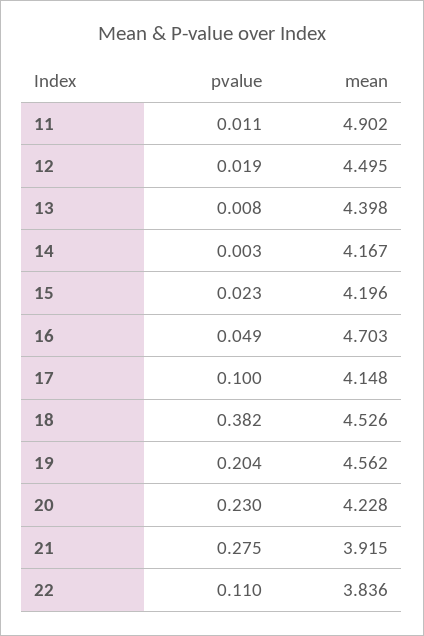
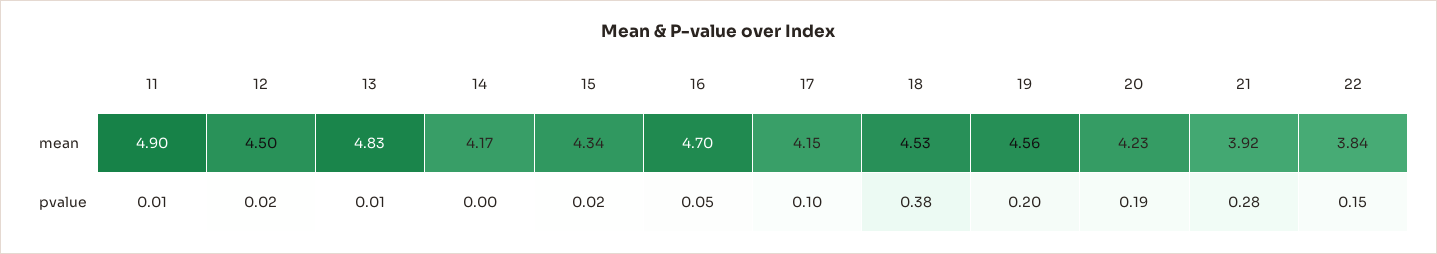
mean, 13: 4.398 -> 4.83
mean, 15: 4.196 -> 4.34
pvalue, 20: 0.23 -> 0.19
pvalue, 22: 0.11 -> 0.15

